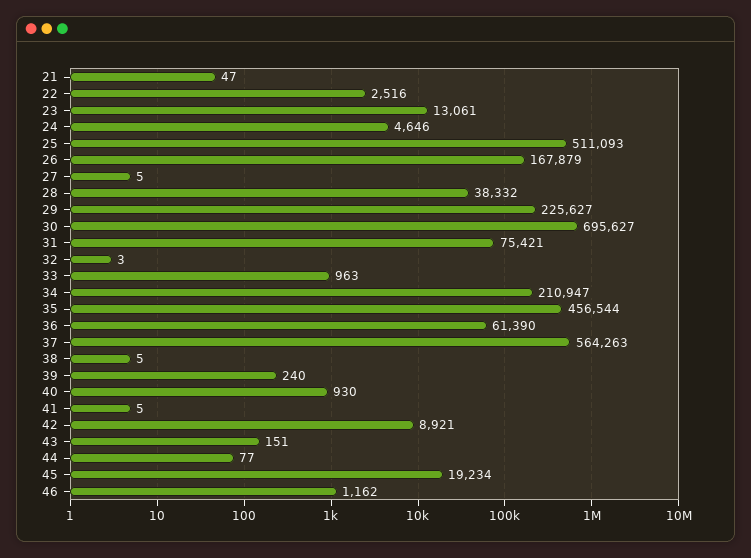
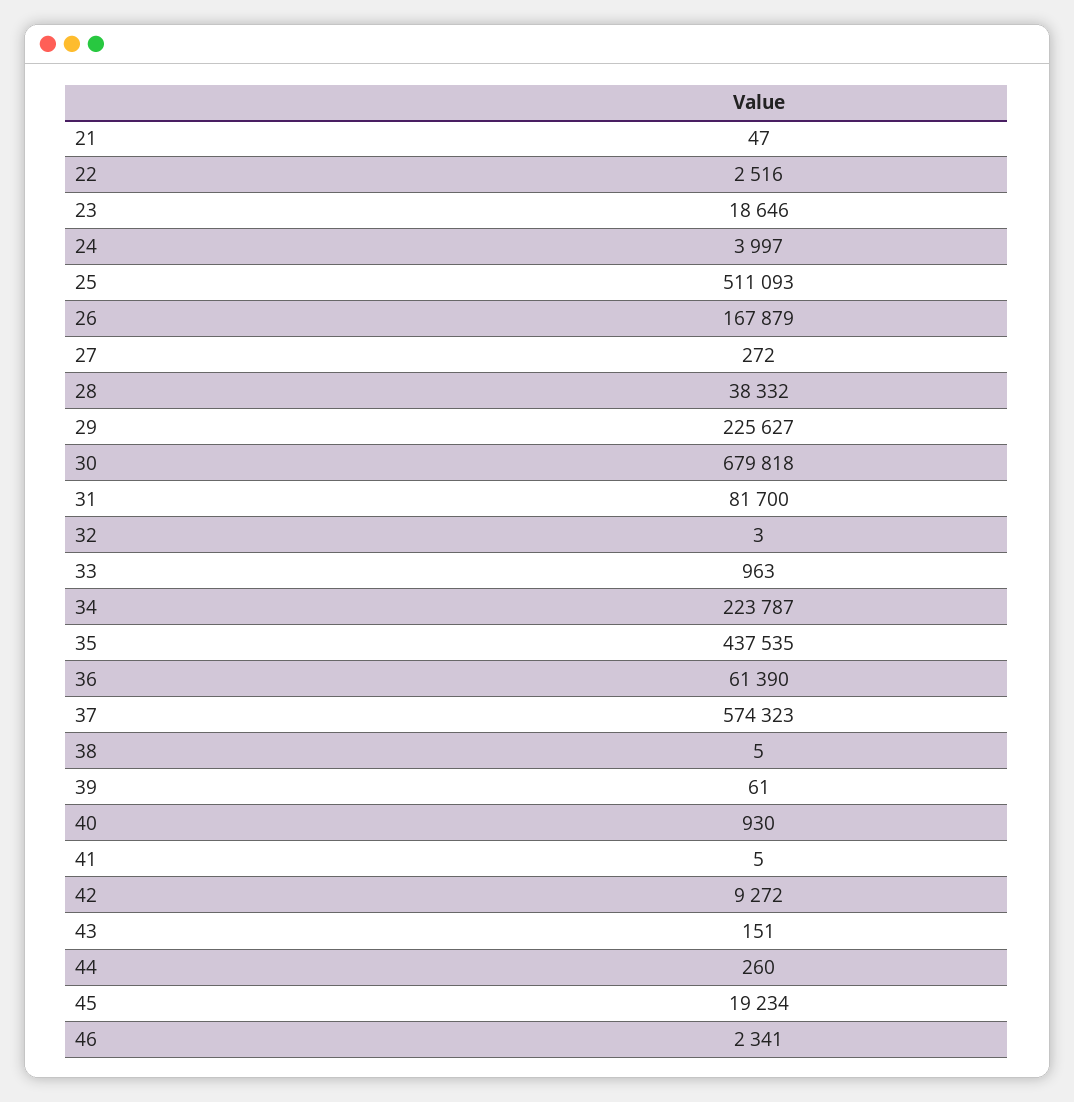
23: 13061 -> 18646
24: 4646 -> 3997
27: 5 -> 272
30: 695627 -> 679818
31: 75421 -> 81700
34: 210947 -> 223787
35: 456544 -> 437535
37: 564263 -> 574323
39: 240 -> 61
42: 8921 -> 9272
44: 77 -> 260
46: 1162 -> 2341

